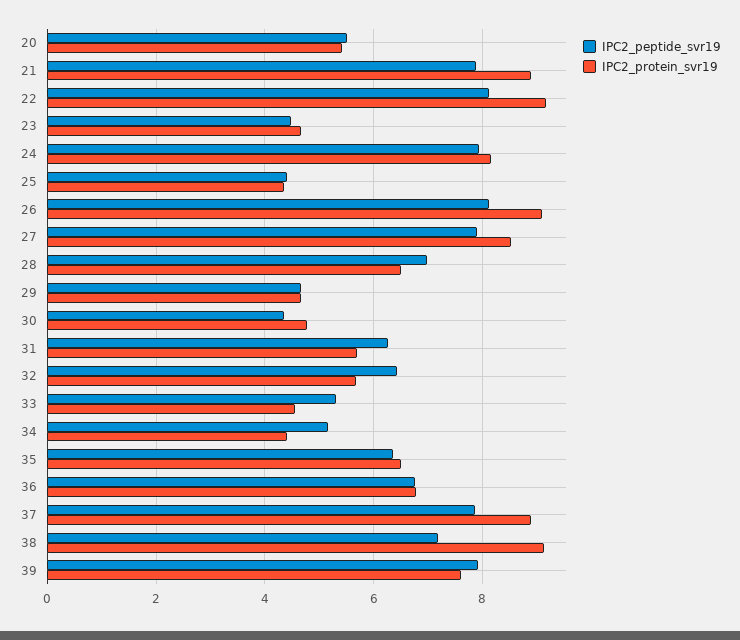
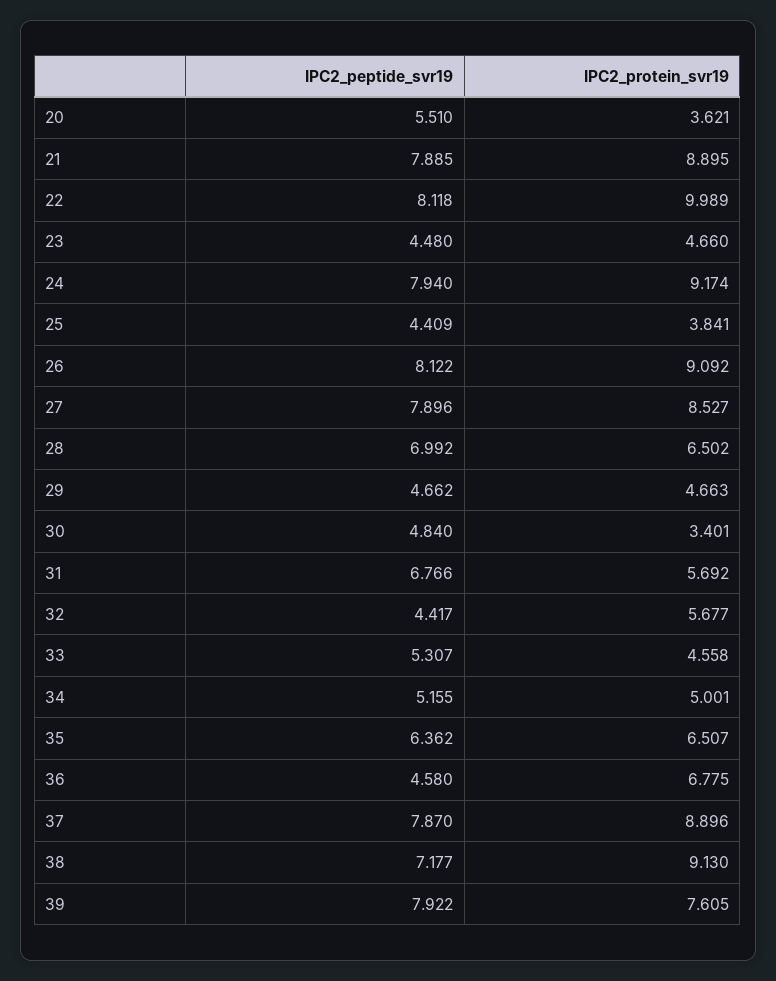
IPC2_protein_svr19, 20: 5.4 -> 3.621
IPC2_protein_svr19, 22: 9.2 -> 9.989
IPC2_protein_svr19, 24: 8.2 -> 9.174
IPC2_protein_svr19, 25: 4.4 -> 3.841
IPC2_peptide_svr19, 30: 4.4 -> 4.84
IPC2_protein_svr19, 30: 4.8 -> 3.401
IPC2_peptide_svr19, 31: 6.2 -> 6.766
IPC2_peptide_svr19, 32: 6.4 -> 4.417
IPC2_protein_svr19, 34: 4.4 -> 5.001
IPC2_peptide_svr19, 36: 6.8 -> 4.58

